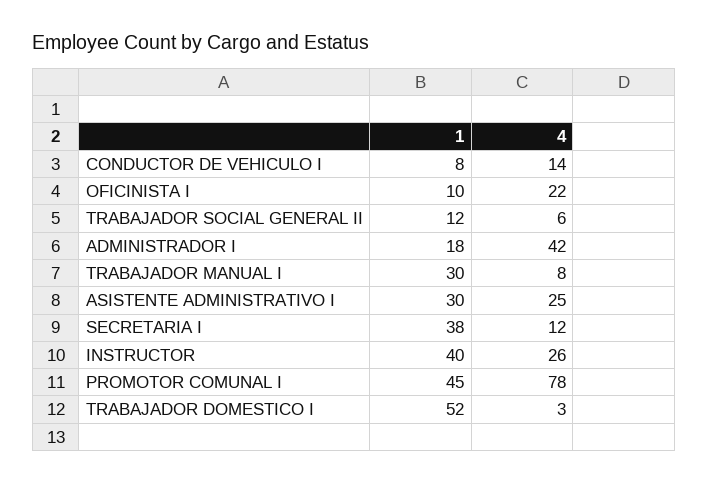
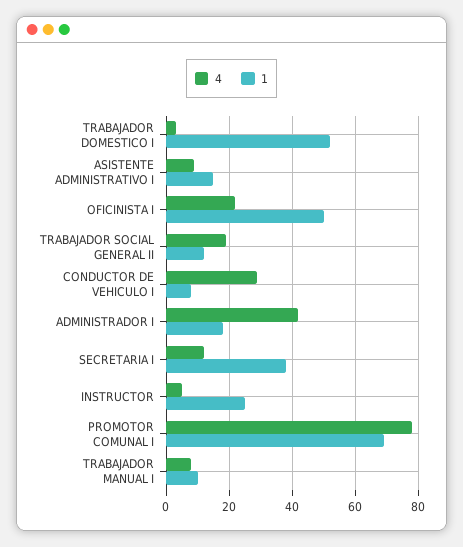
4, CONDUCTOR DE VEHICULO I: 14 -> 30
1, OFICINISTA I: 10 -> 50
4, TRABAJADOR SOCIAL GENERAL II: 6 -> 20
1, TRABAJADOR MANUAL I: 30 -> 10
1, ASISTENTE ADMINISTRATIVO I: 30 -> 15
4, ASISTENTE ADMINISTRATIVO I: 25 -> 10
1, INSTRUCTOR: 40 -> 25
4, INSTRUCTOR: 26 -> 5
1, PROMOTOR COMUNAL I: 45 -> 70

